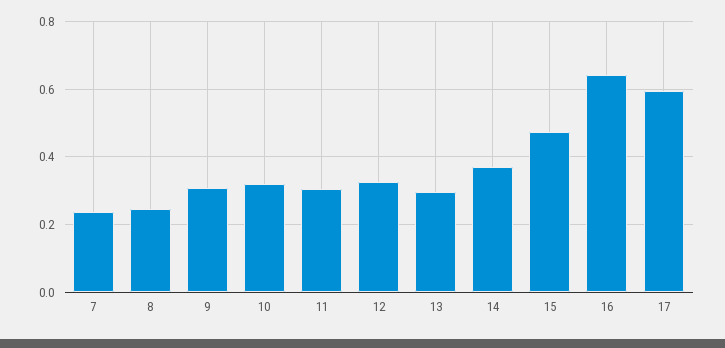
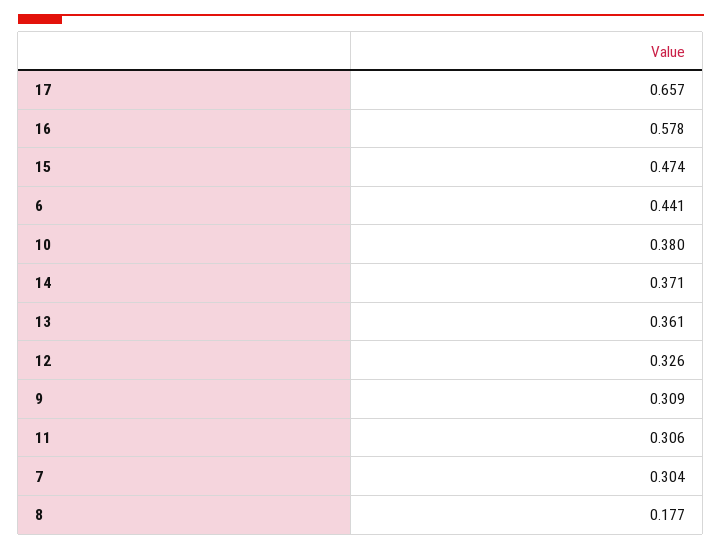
7: 0.24 -> 0.304
8: 0.24 -> 0.177
10: 0.32 -> 0.38
13: 0.3 -> 0.361
16: 0.64 -> 0.578
17: 0.6 -> 0.657
6: none -> 0.441

